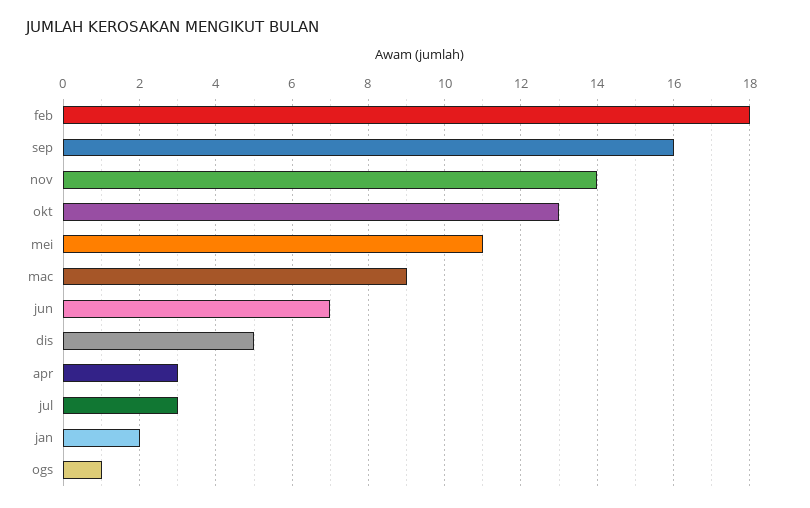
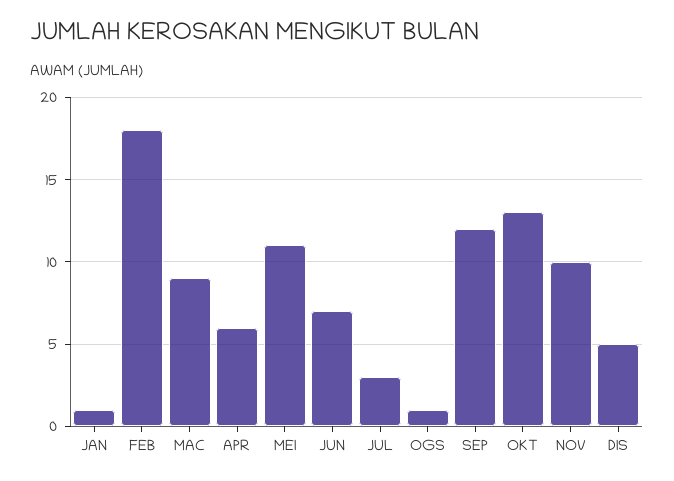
sep: 16 -> 12
nov: 14 -> 10
apr: 3 -> 6
jan: 2 -> 1

